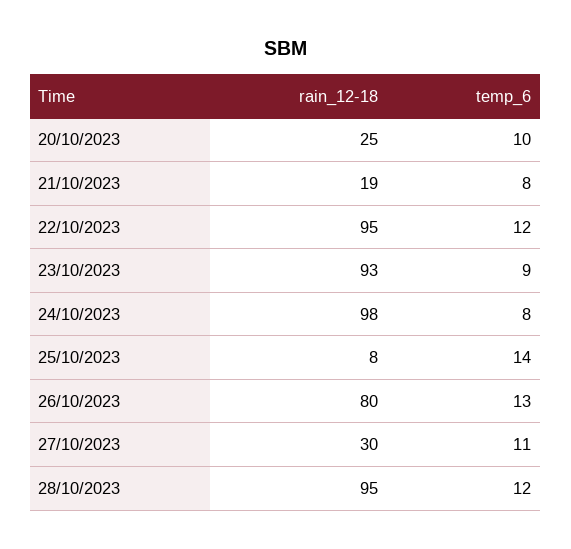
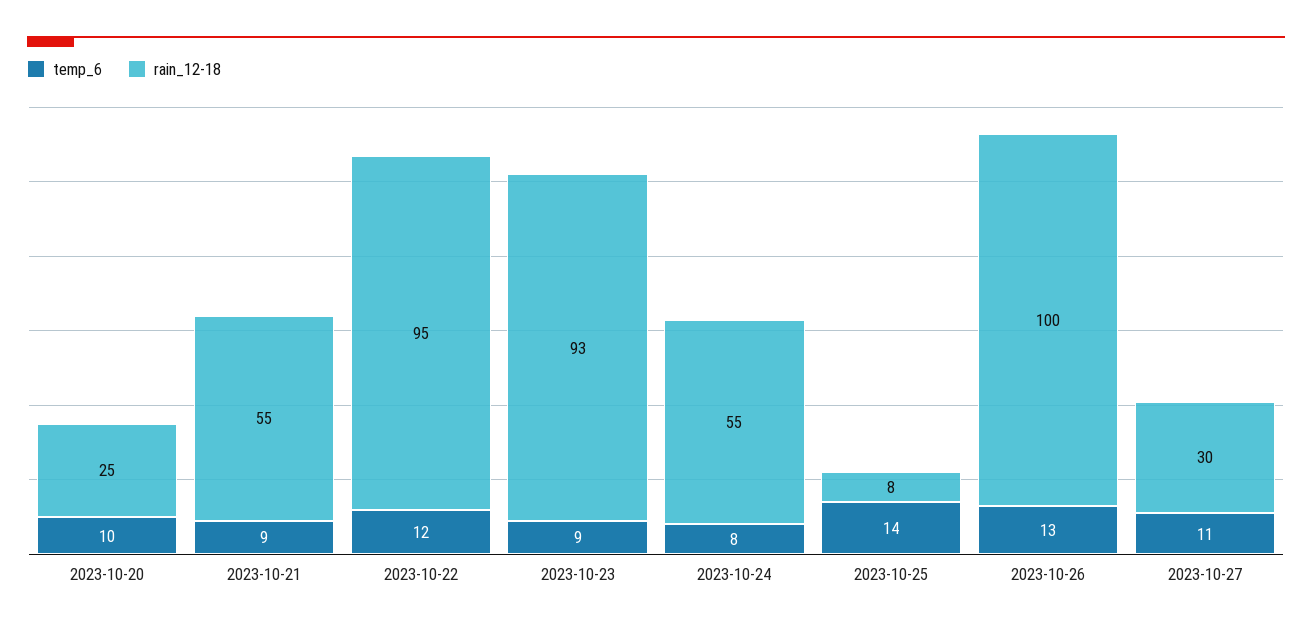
rain_12-18, 21/10/2023: 19 -> 55
temp_6, 21/10/2023: 8 -> 9
rain_12-18, 24/10/2023: 98 -> 55
rain_12-18, 26/10/2023: 80 -> 100
rain_12-18, 28/10/2023: 95 -> none
temp_6, 28/10/2023: 12 -> none

